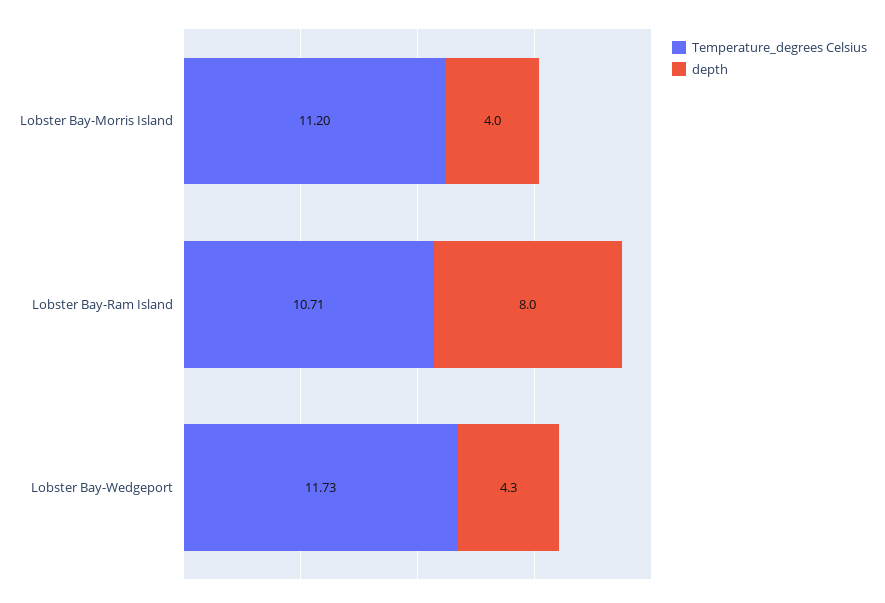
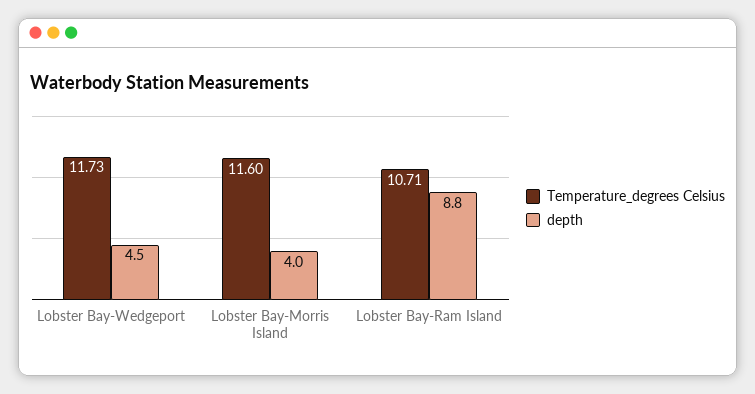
Temperature_degrees Celsius, Lobster Bay-Morris Island: 11.2 -> 11.6
depth, Lobster Bay-Ram Island: 8 -> 8.8
depth, Lobster Bay-Wedgeport: 4.3 -> 4.5

